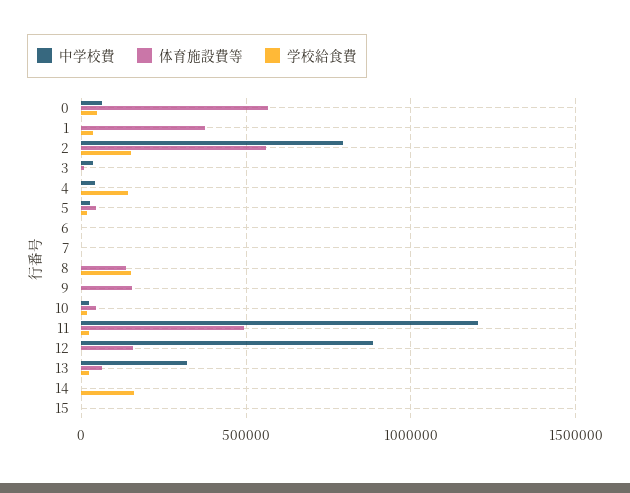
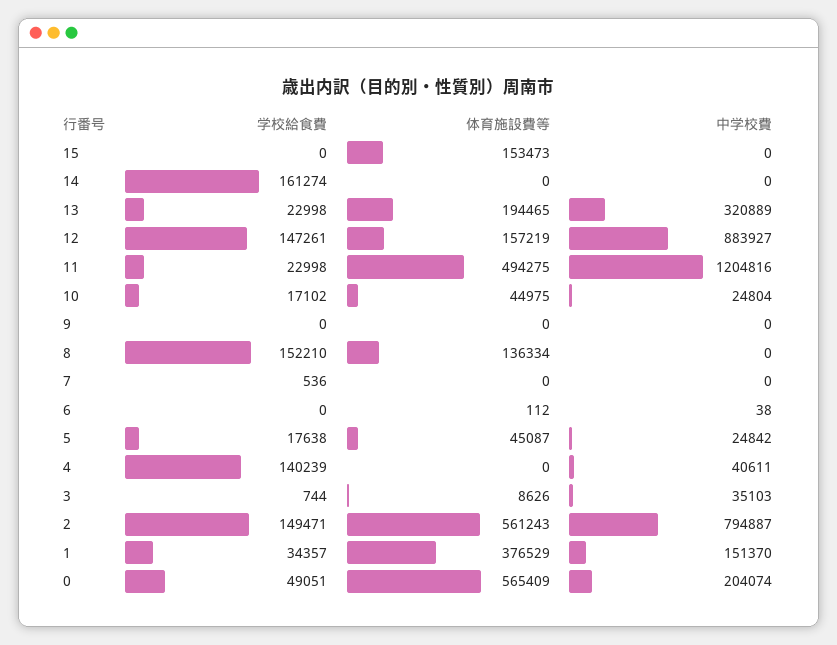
中学校費, 0: 50000 -> 204074
中学校費, 1: 0 -> 151370
体育施設費等, 9: 150000 -> 0
学校給食費, 12: 0 -> 147261
体育施設費等, 13: 50000 -> 194465
体育施設費等, 15: 0 -> 153473

